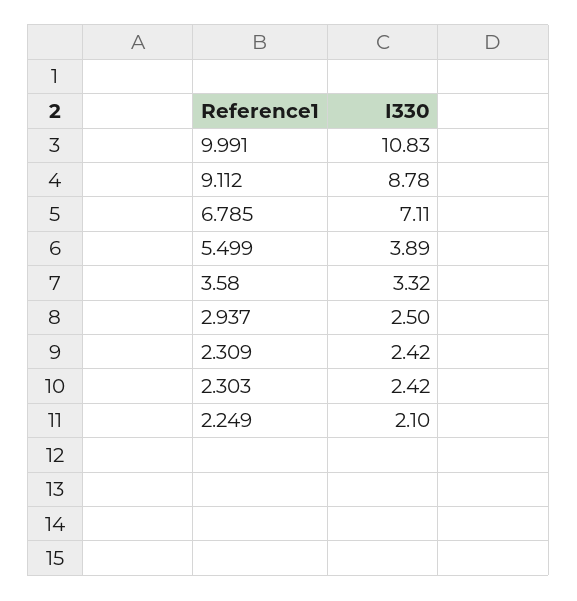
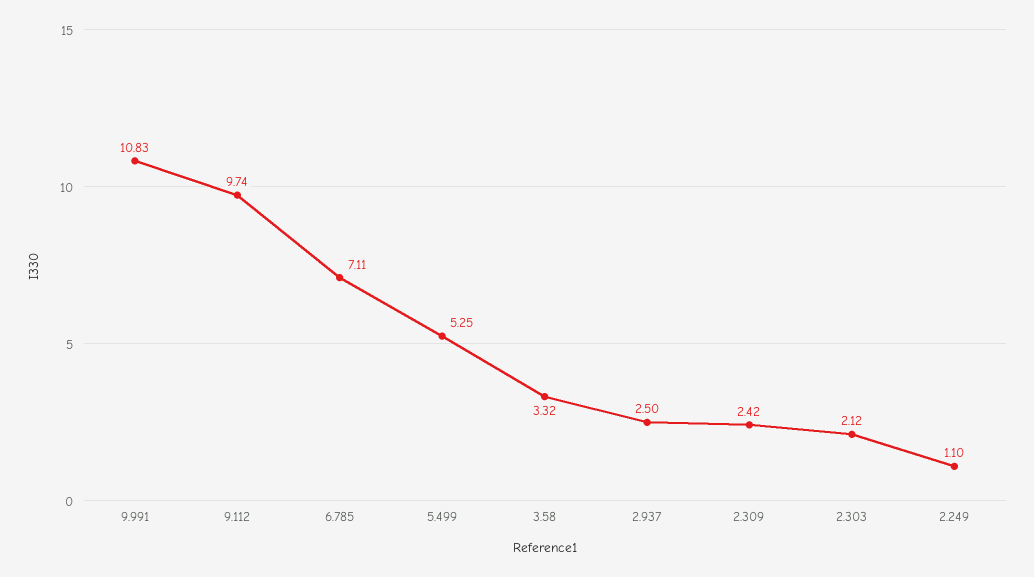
9.112: 8.78 -> 9.74
5.499: 3.89 -> 5.25
2.303: 2.42 -> 2.12
2.249: 2.1 -> 1.1

